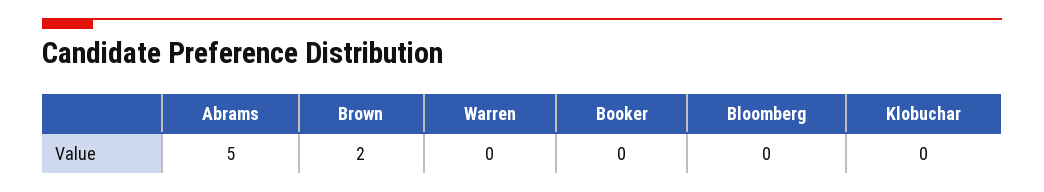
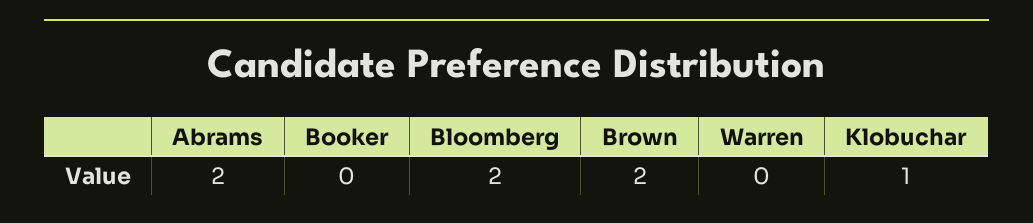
Abrams: 5 -> 2
Bloomberg: 0 -> 2
Klobuchar: 0 -> 1

